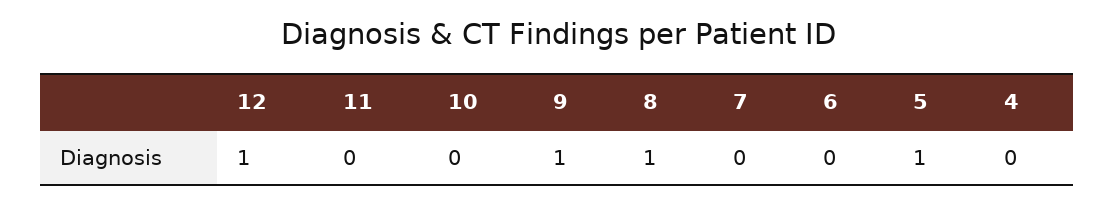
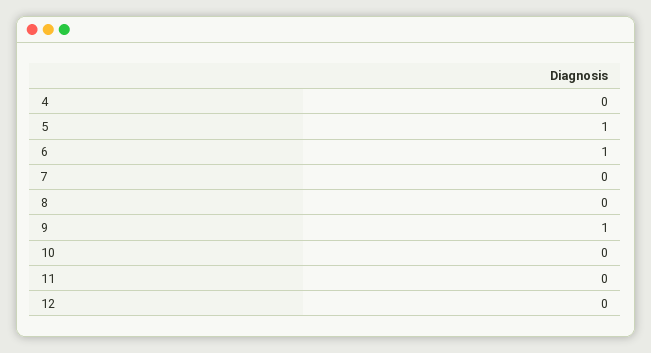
12: 1 -> 0
8: 1 -> 0
6: 0 -> 1

